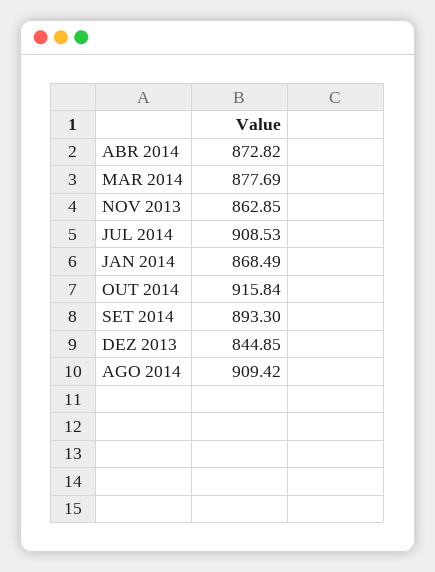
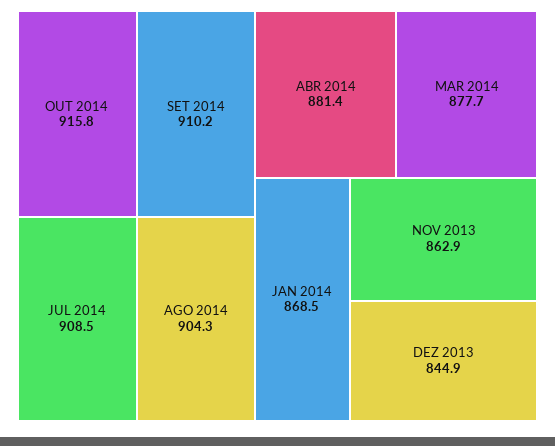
ABR 2014: 872.82 -> 881.4
SET 2014: 893.3 -> 910.2
AGO 2014: 909.42 -> 904.3

